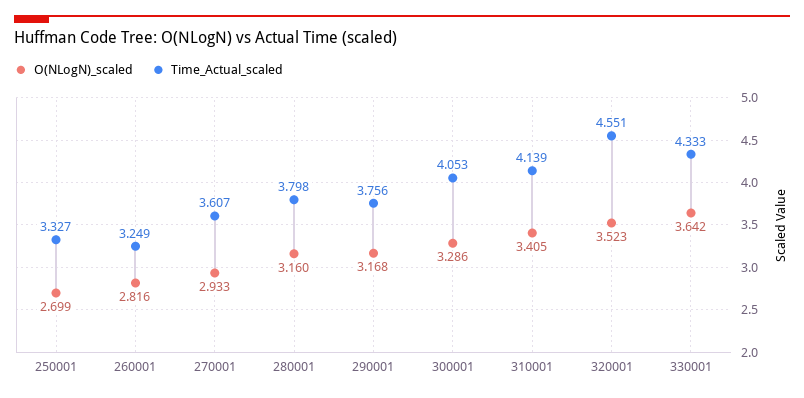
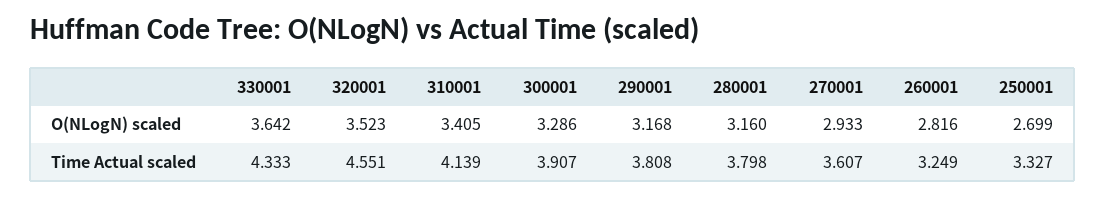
Time_Actual_scaled, 290001: 3.756 -> 3.808
Time_Actual_scaled, 300001: 4.053 -> 3.907

